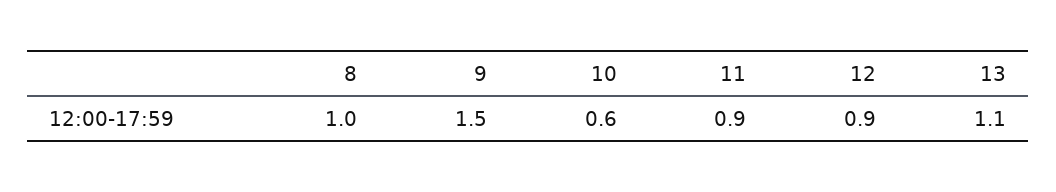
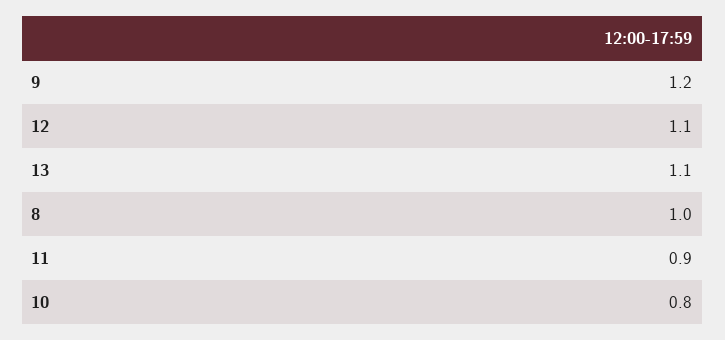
9: 1.5 -> 1.2
10: 0.6 -> 0.8
12: 0.9 -> 1.1

